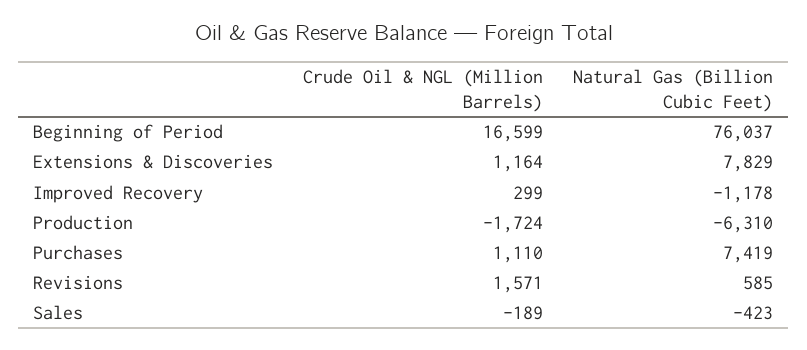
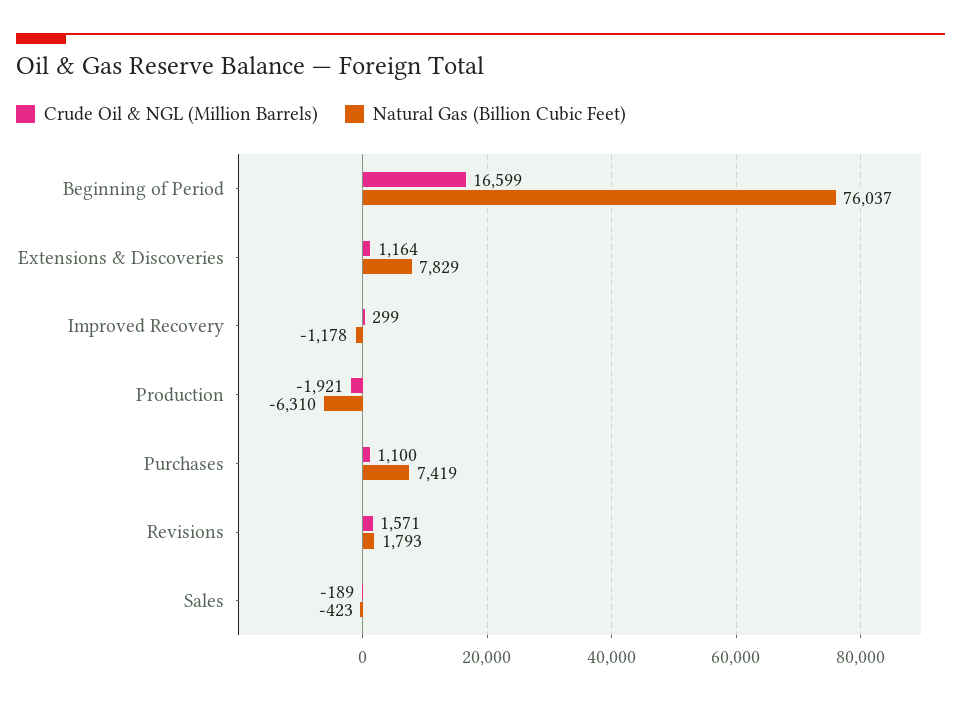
Crude Oil & NGL (Million Barrels), Production: -1724 -> -1921
Crude Oil & NGL (Million Barrels), Purchases: 1110 -> 1100
Natural Gas (Billion Cubic Feet), Revisions: 585 -> 1793

